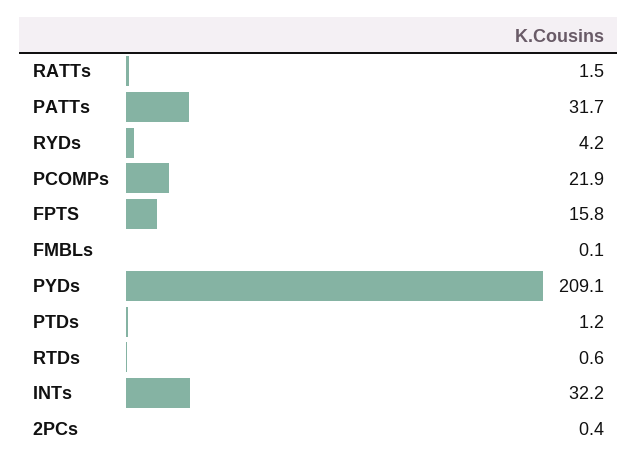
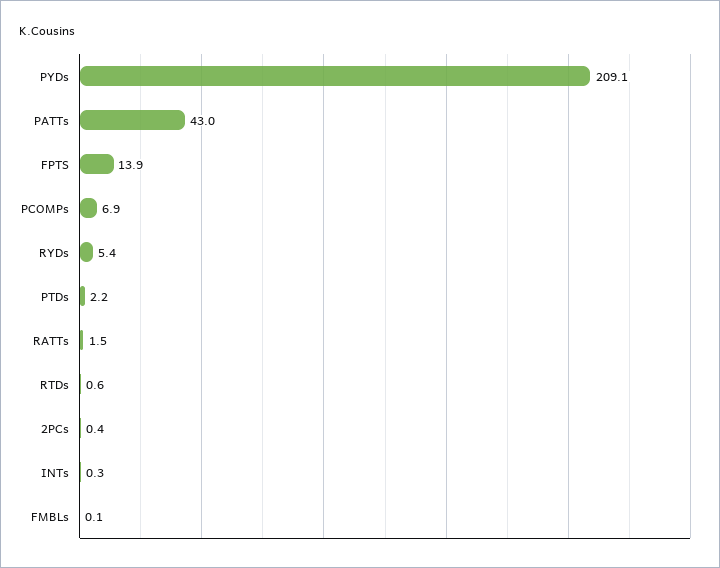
PATTs: 31.7 -> 43
RYDs: 4.2 -> 5.4
PCOMPs: 21.9 -> 6.9
FPTS: 15.8 -> 13.9
PTDs: 1.2 -> 2.2
INTs: 32.2 -> 0.3

